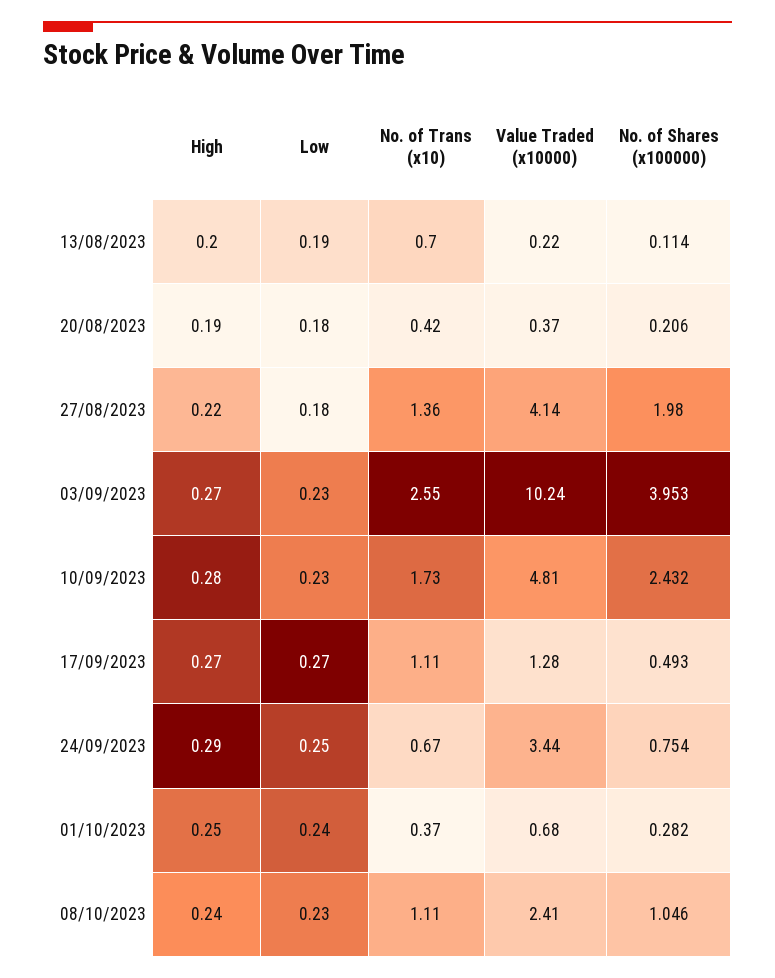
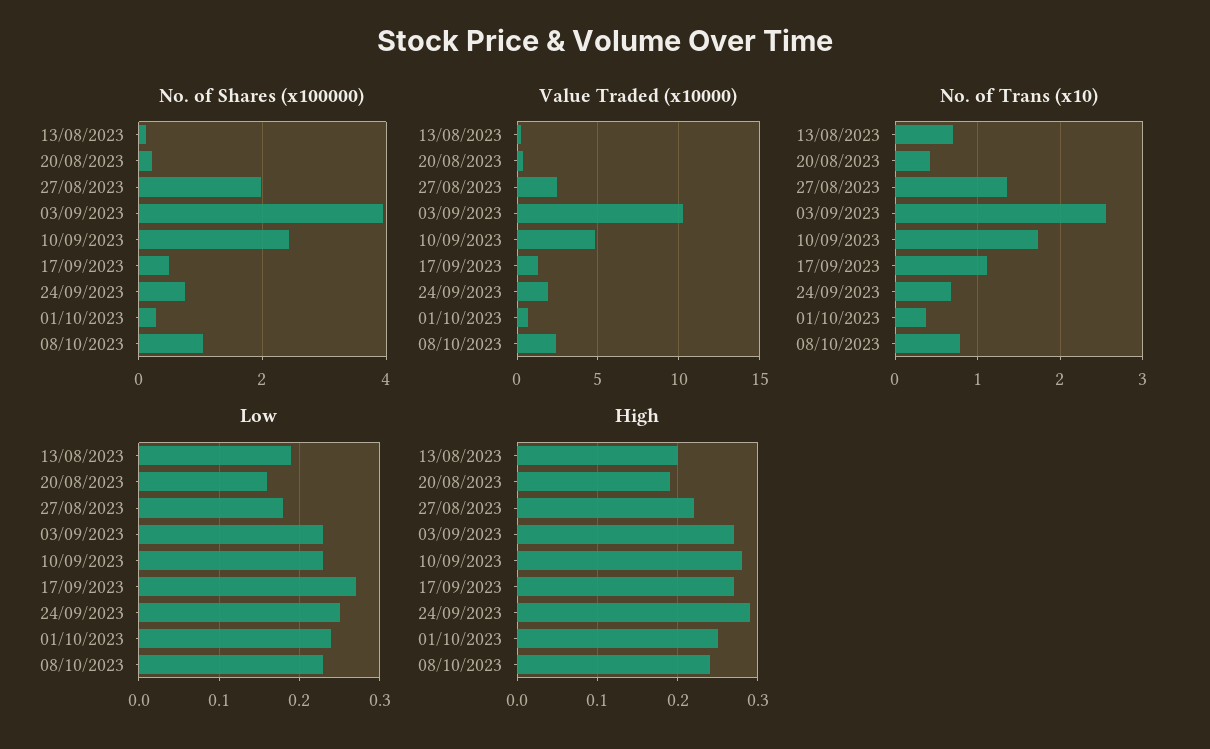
Low, 20/08/2023: 0.18 -> 0.16
Value Traded (x10000), 27/08/2023: 4.14 -> 2.5
Value Traded (x10000), 24/09/2023: 3.44 -> 2
No. of Trans (x10), 08/10/2023: 1.11 -> 0.8

